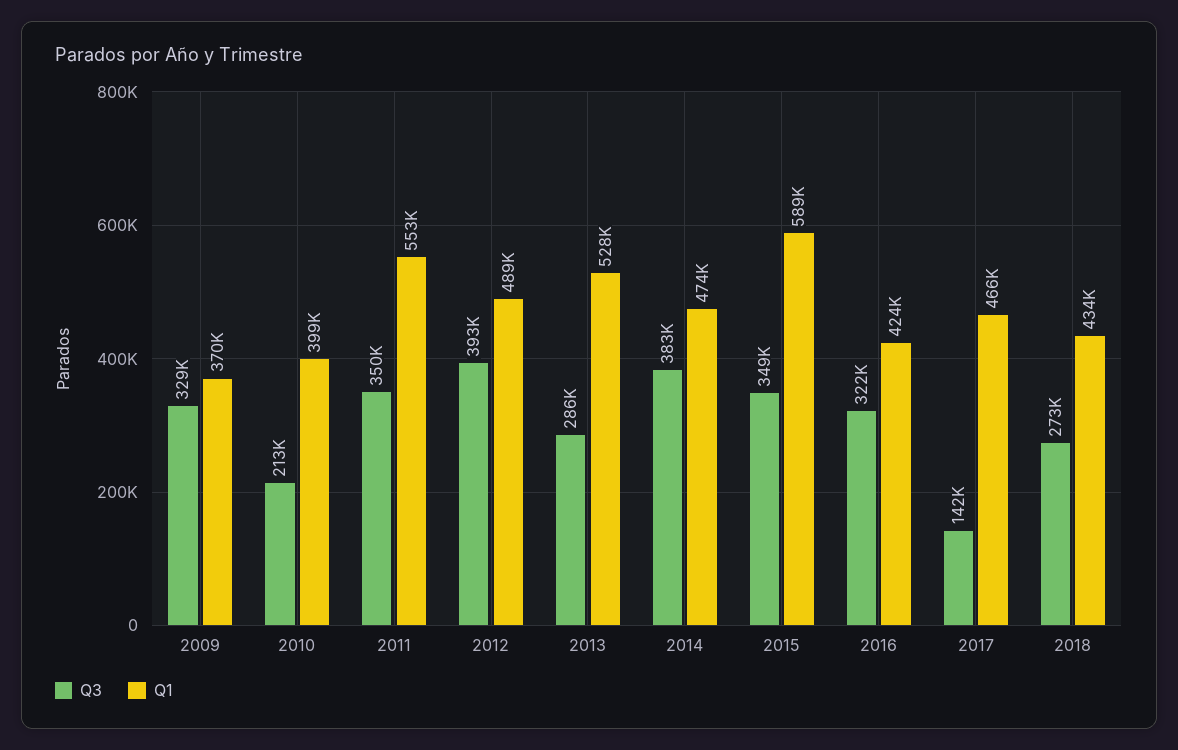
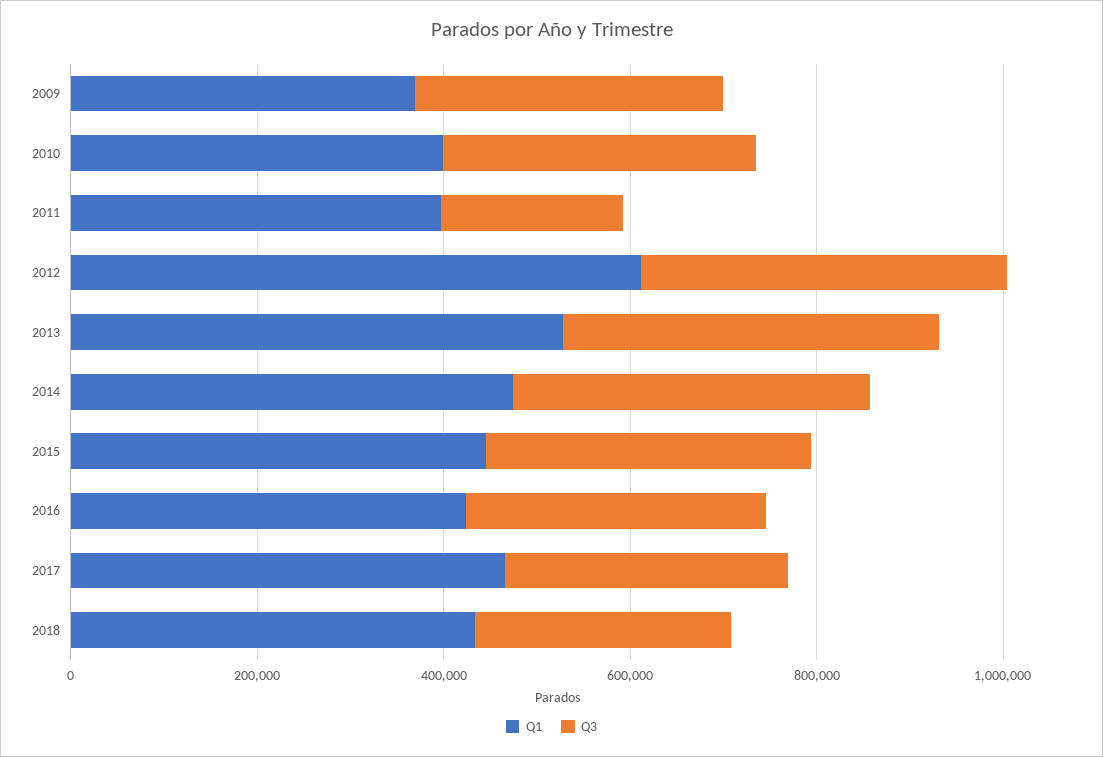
Q3, 2010: 213000 -> 350000
Q3, 2011: 350000 -> 200000
Q1, 2011: 553000 -> 400000
Q1, 2012: 489000 -> 600000
Q3, 2013: 286000 -> 400000
Q1, 2015: 589000 -> 450000
Q3, 2017: 142000 -> 300000

